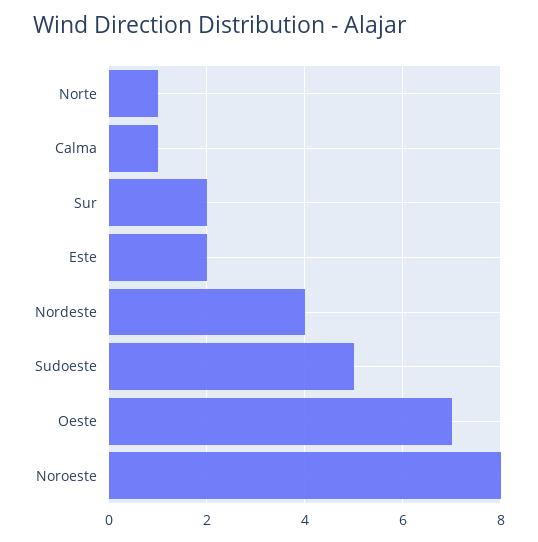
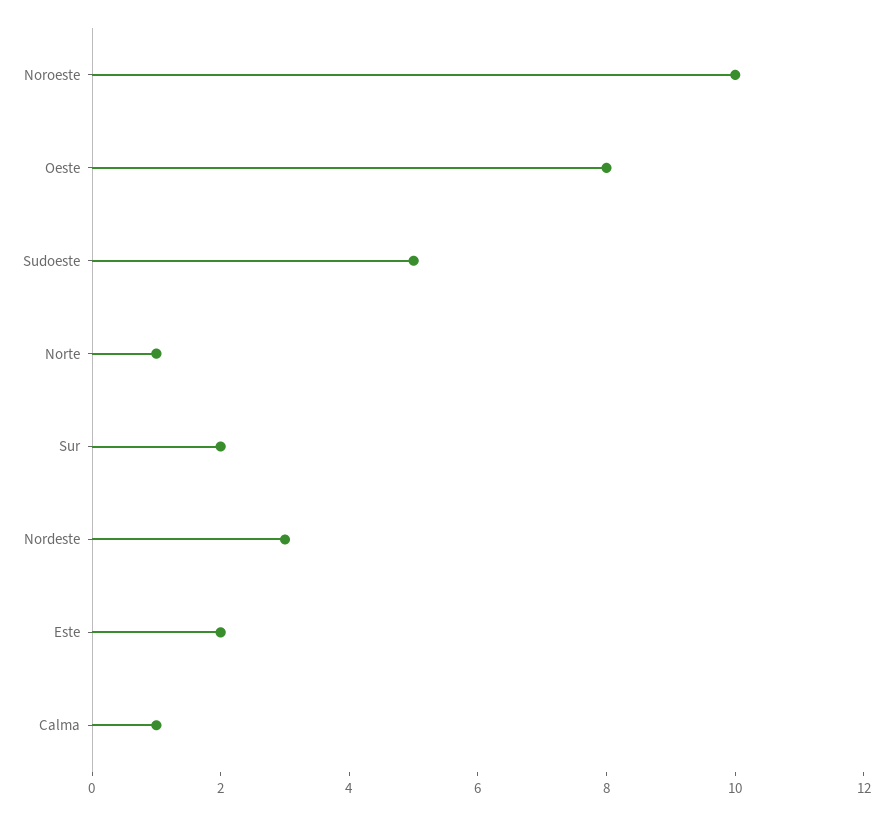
Nordeste: 4 -> 3
Oeste: 7 -> 8
Noroeste: 8 -> 10

